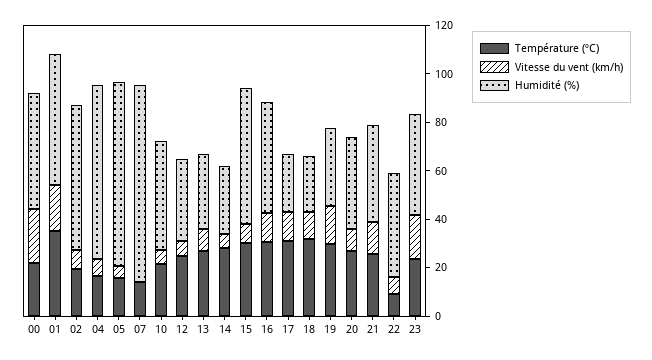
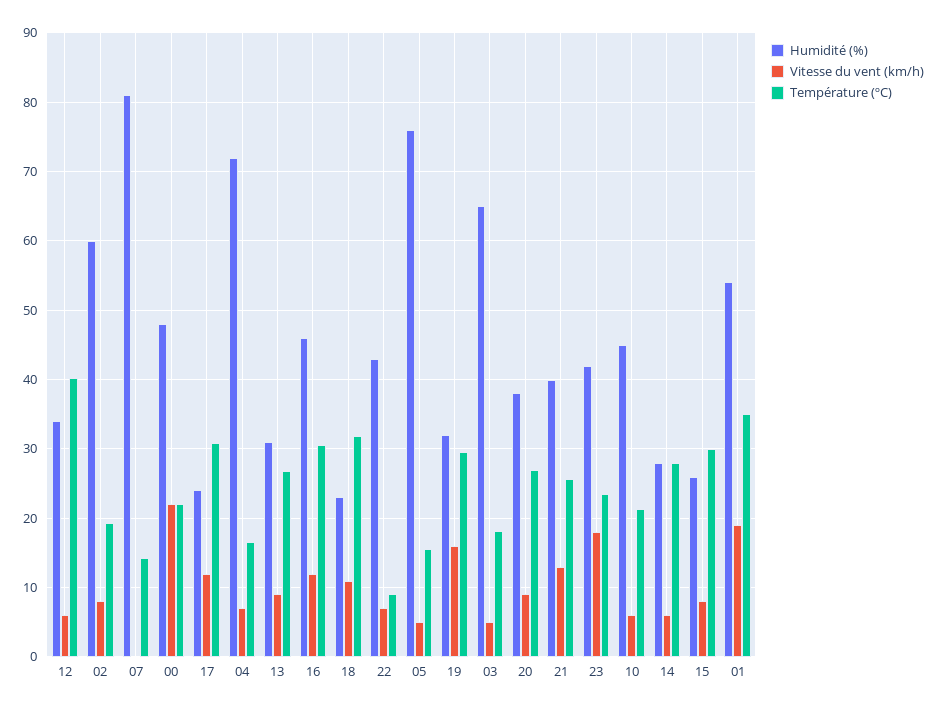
Température (ºC), 12: 25 -> 40
Humidité (%), 15: 55 -> 26
Humidité (%), 03: none -> 65
Vitesse du vent (km/h), 03: none -> 5
Température (ºC), 03: none -> 18

